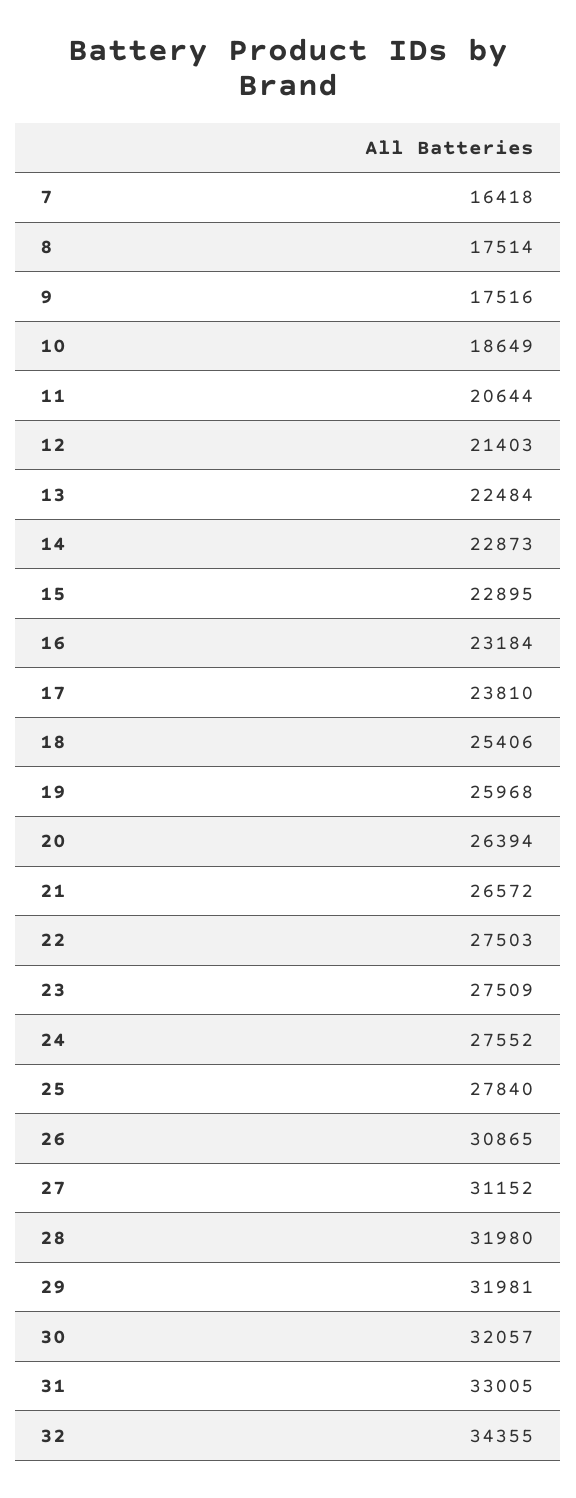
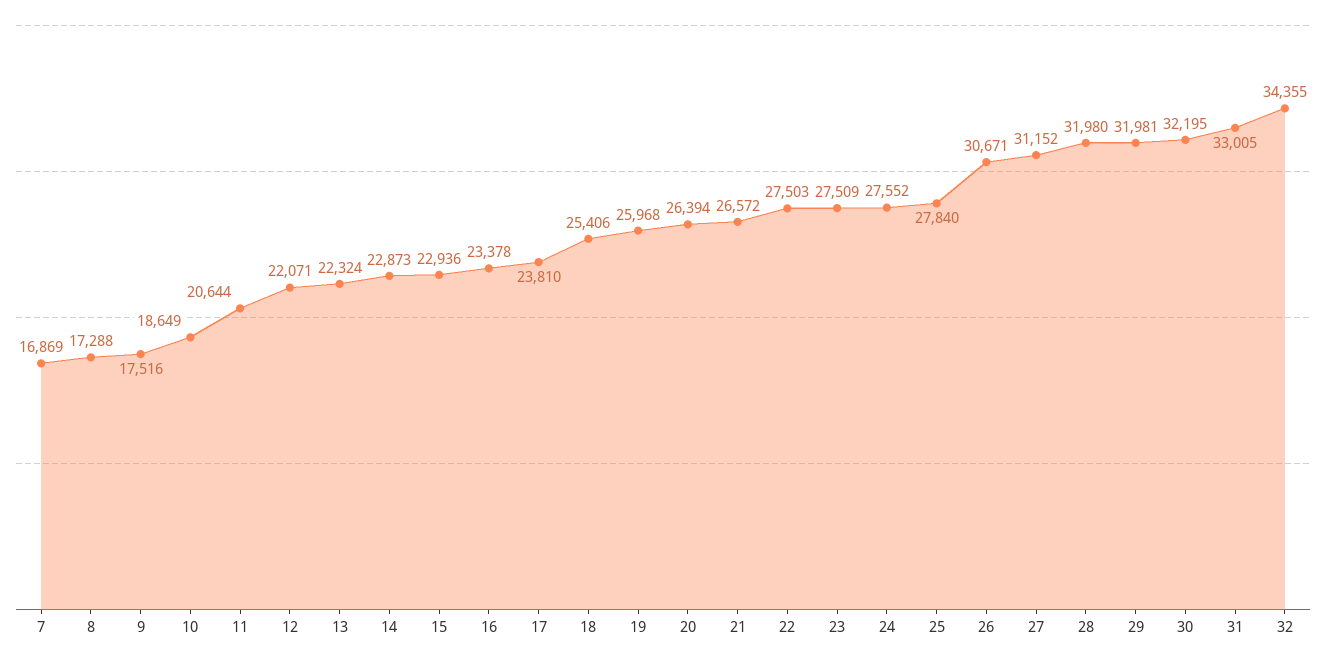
7: 16418 -> 16869
8: 17514 -> 17288
12: 21403 -> 22071
13: 22484 -> 22324
15: 22895 -> 22936
16: 23184 -> 23378
26: 30865 -> 30671
30: 32057 -> 32195

